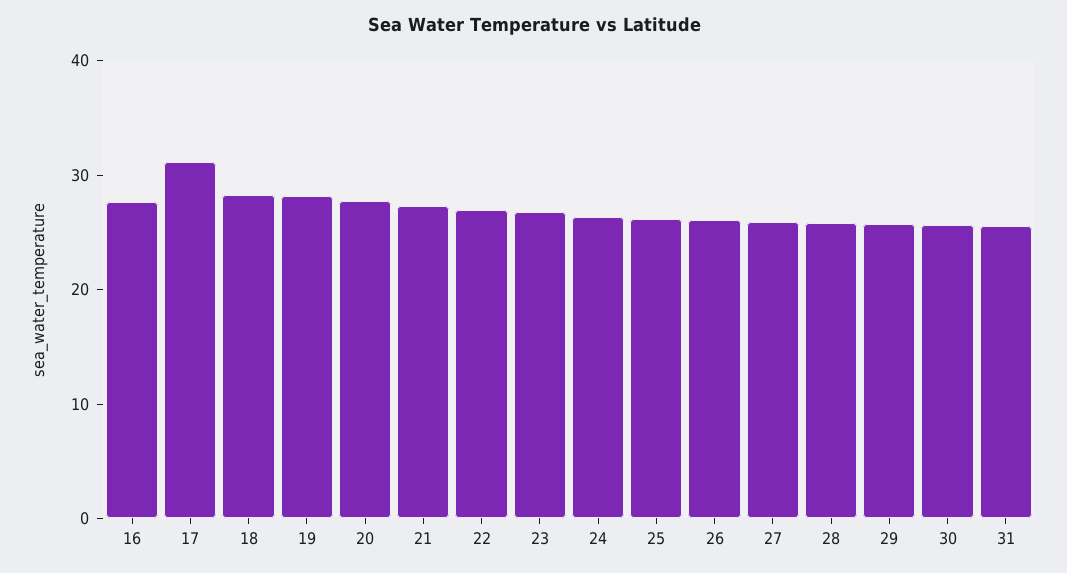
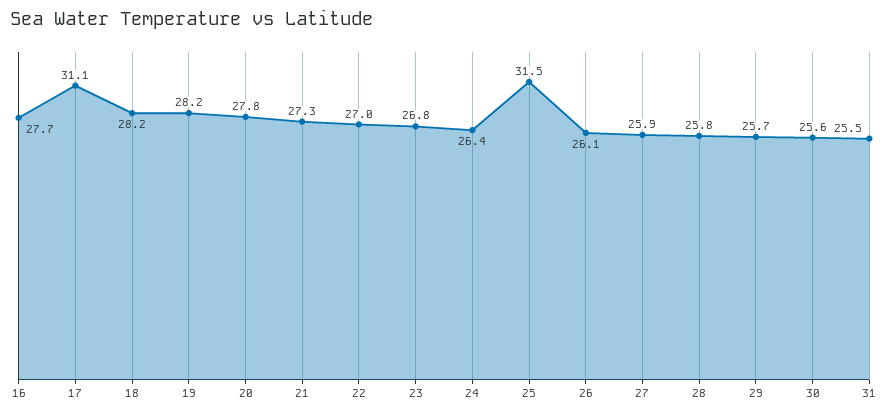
25: 26 -> 31.5

